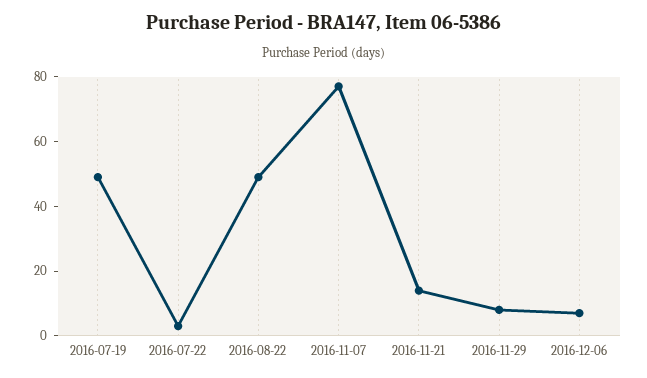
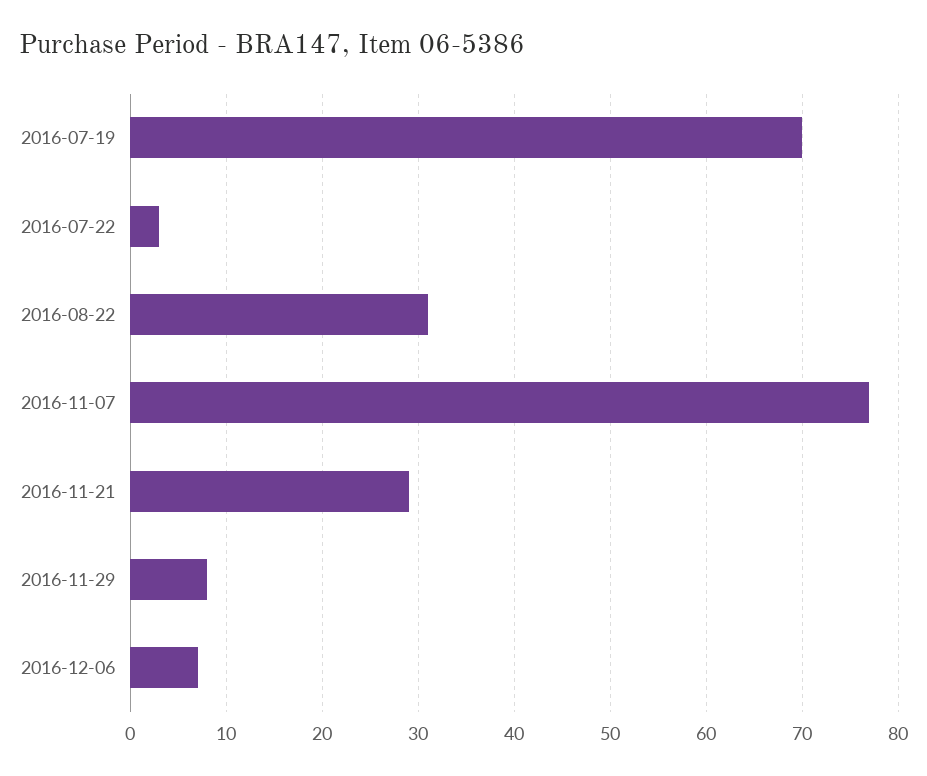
2016-07-19: 50 -> 70
2016-08-22: 50 -> 31
2016-11-21: 15 -> 29

